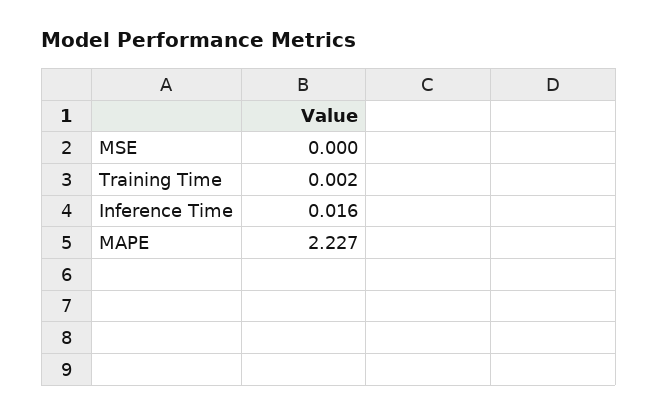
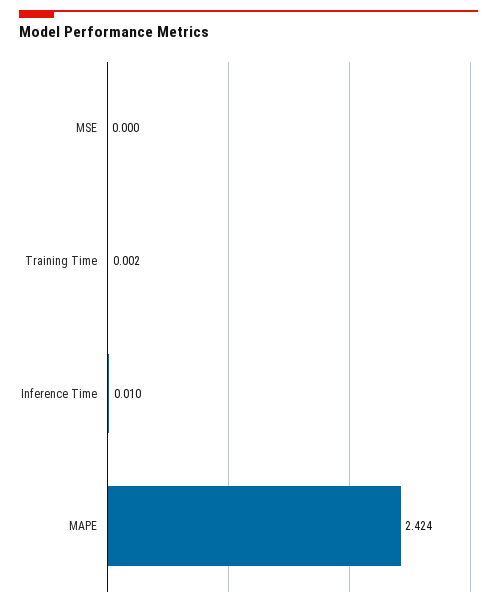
Inference Time: 0.016 -> 0.01
MAPE: 2.227 -> 2.424

